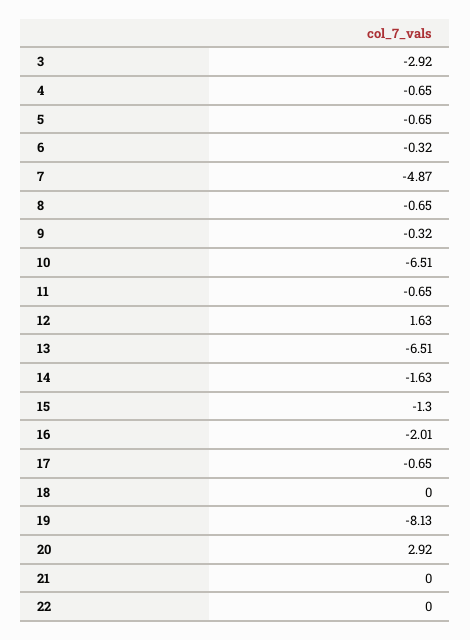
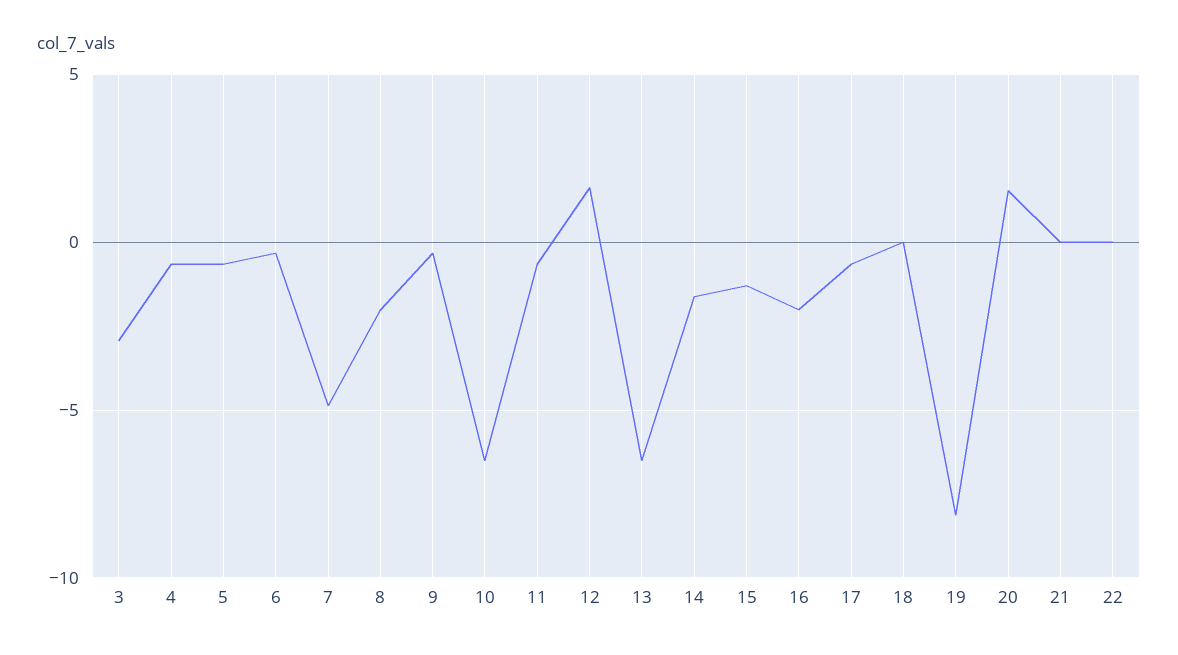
8: -0.65 -> -2
20: 2.92 -> 1.5

